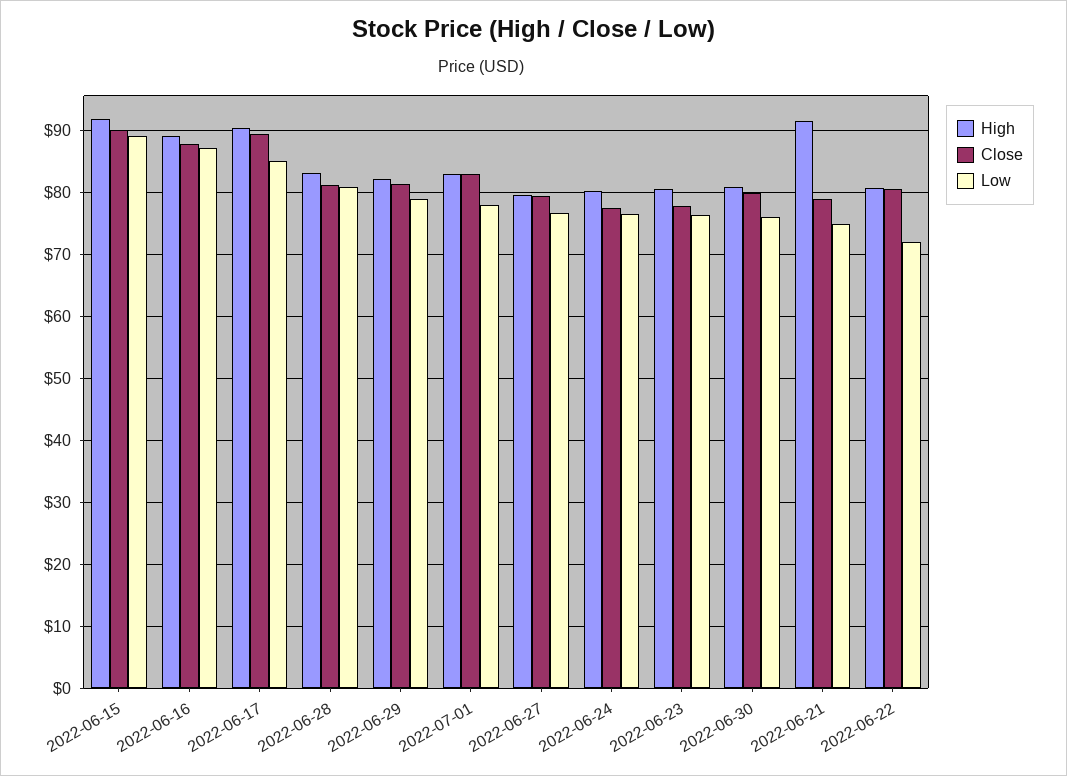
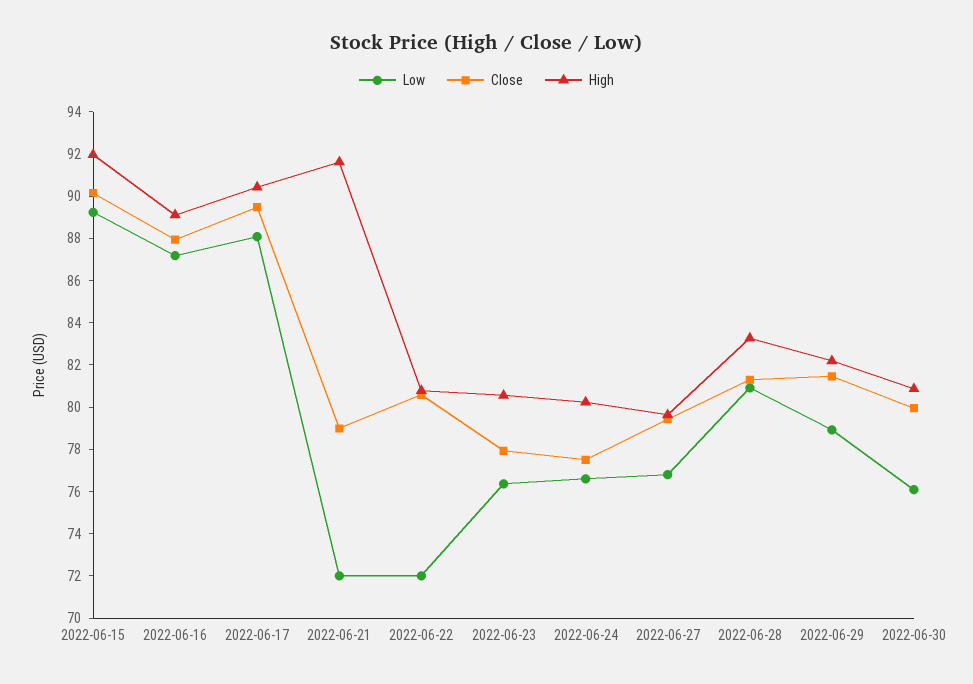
Low, 2022-06-17: 85 -> 88
High, 2022-07-01: 83 -> none
Close, 2022-07-01: 83 -> none
Low, 2022-07-01: 78 -> none
Low, 2022-06-21: 75 -> 72

